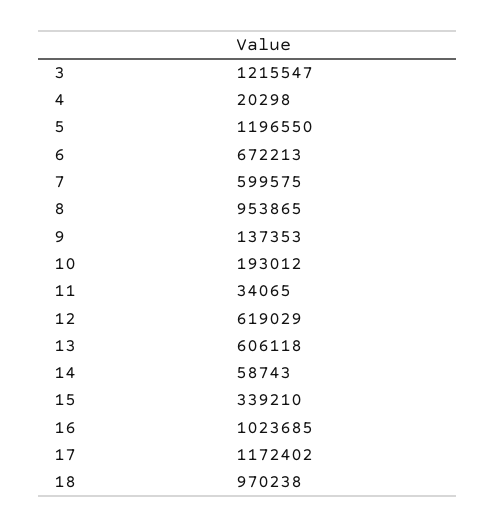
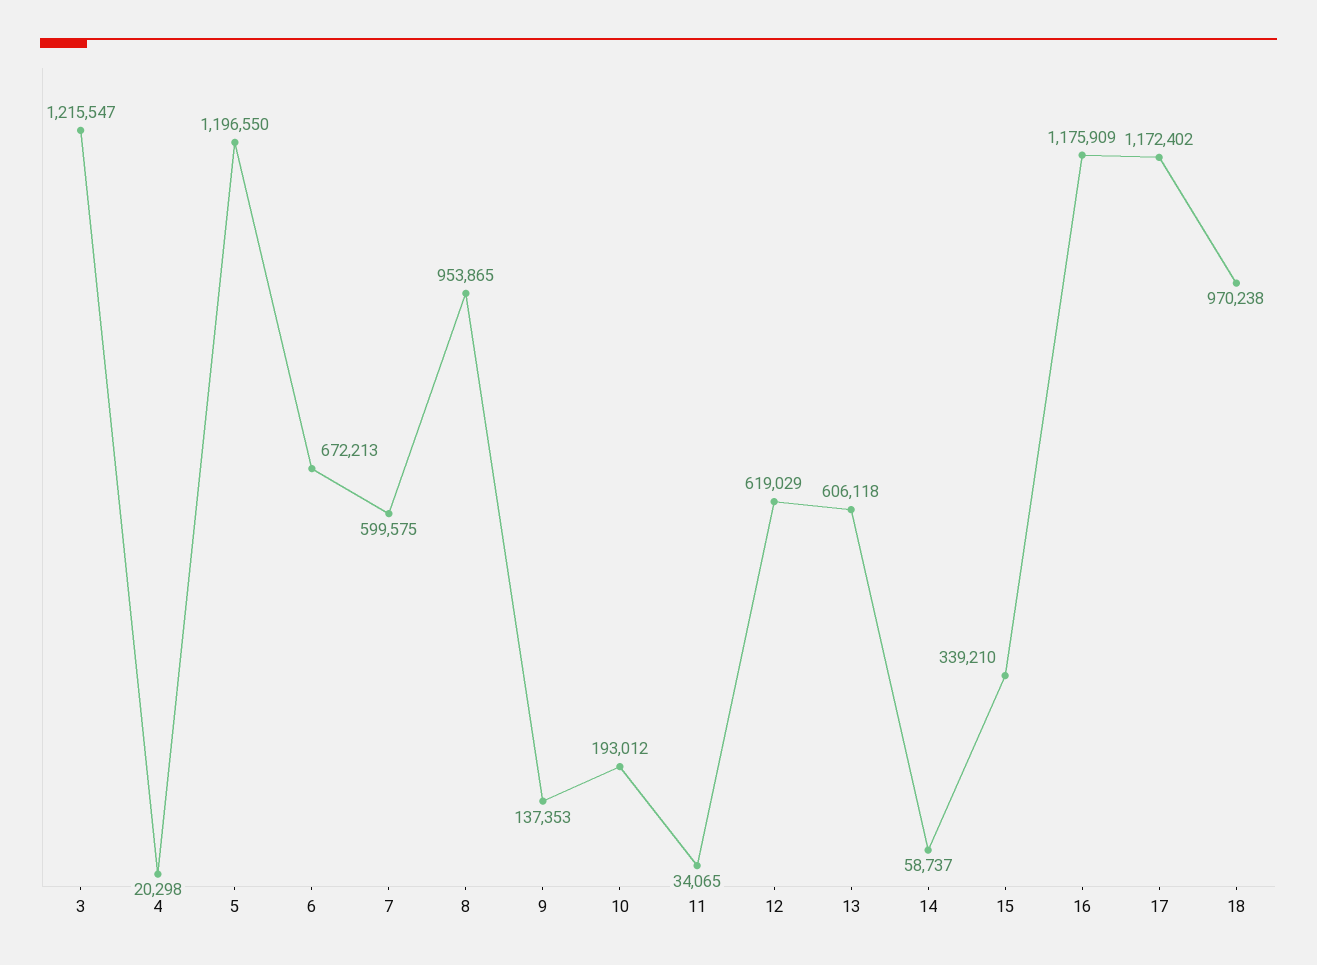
14: 58743 -> 58737
16: 1023685 -> 1175909

